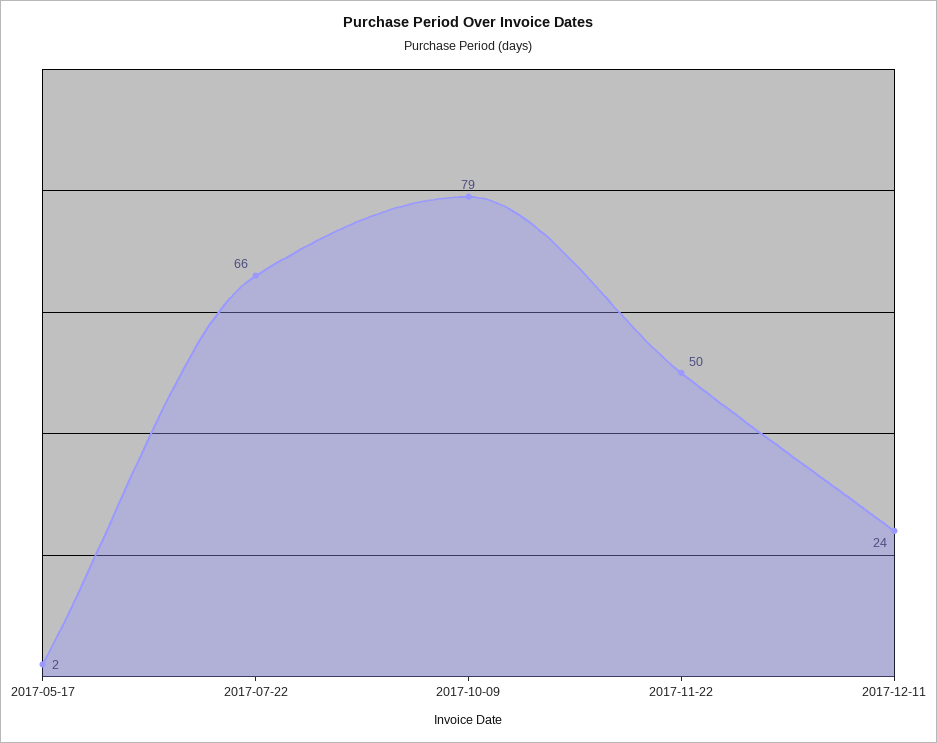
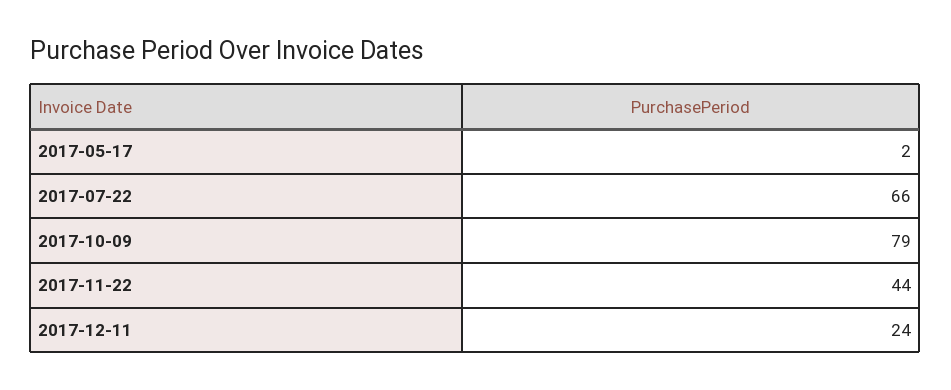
2017-11-22: 50 -> 44

